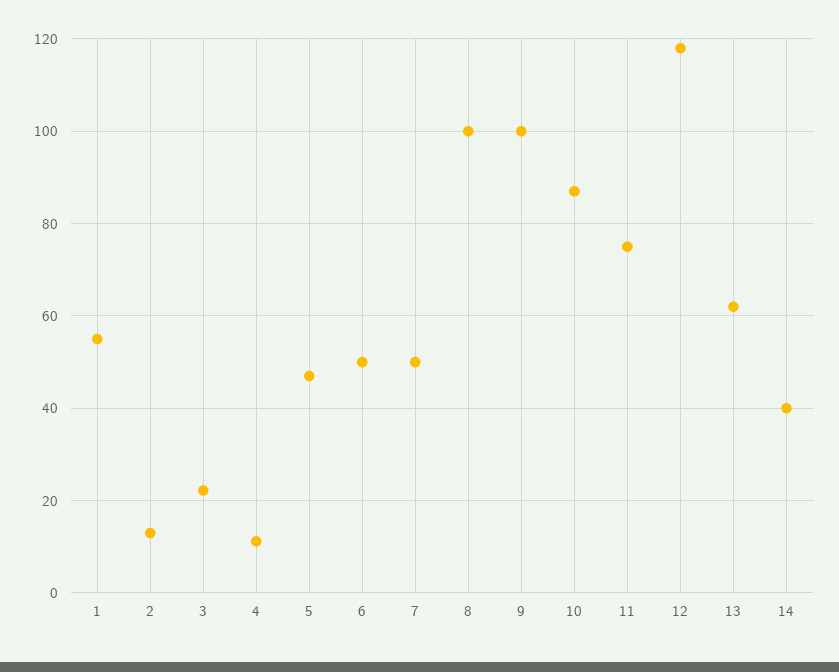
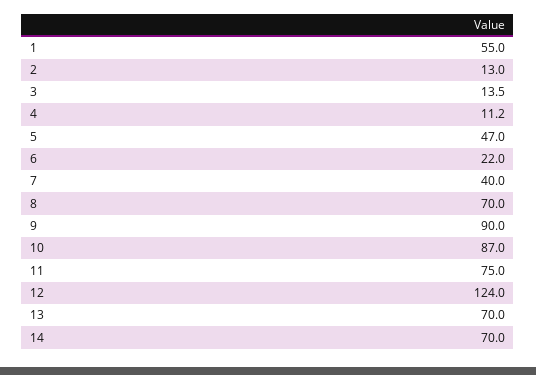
3: 22 -> 13.5
6: 50 -> 22
7: 50 -> 40
8: 100 -> 70
9: 100 -> 90
12: 118 -> 124
13: 62 -> 70
14: 40 -> 70

